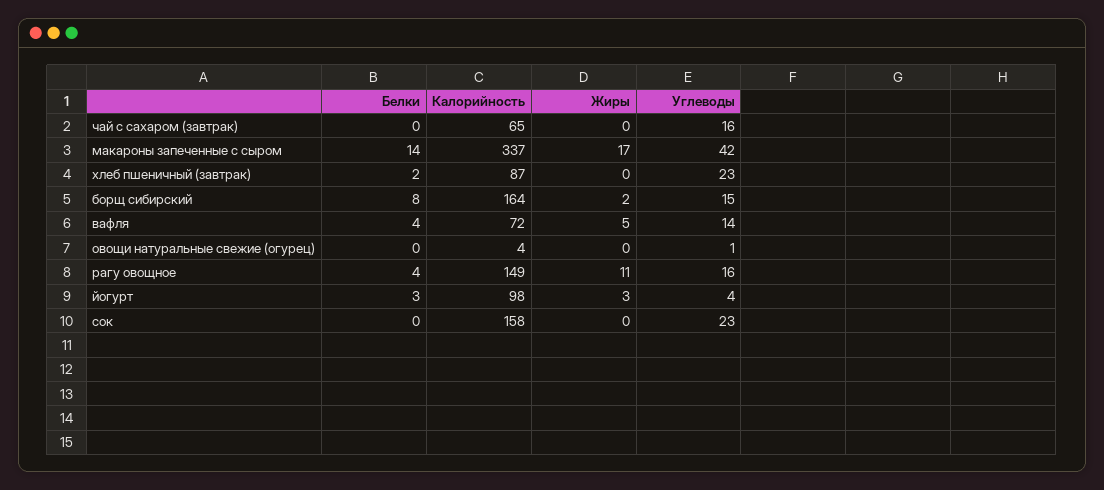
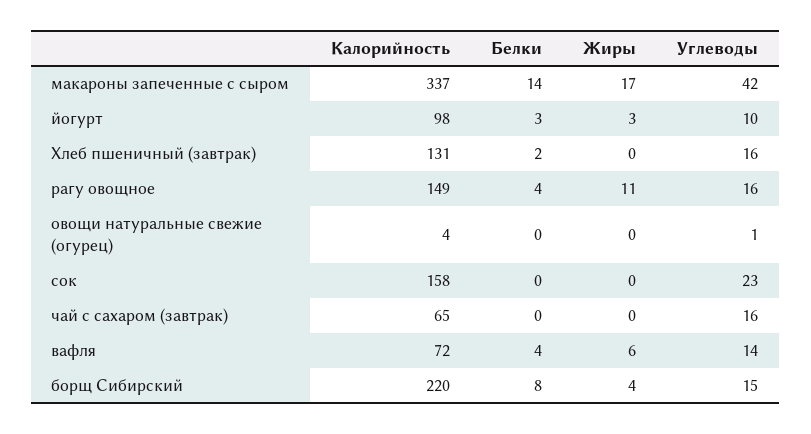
Калорийность, хлеб пшеничный (завтрак): 87 -> 131
Углеводы, хлеб пшеничный (завтрак): 23 -> 16
Калорийность, борщ сибирский: 164 -> 220
Жиры, борщ сибирский: 2 -> 4
Жиры, вафля: 5 -> 6
Углеводы, йогурт: 4 -> 10

